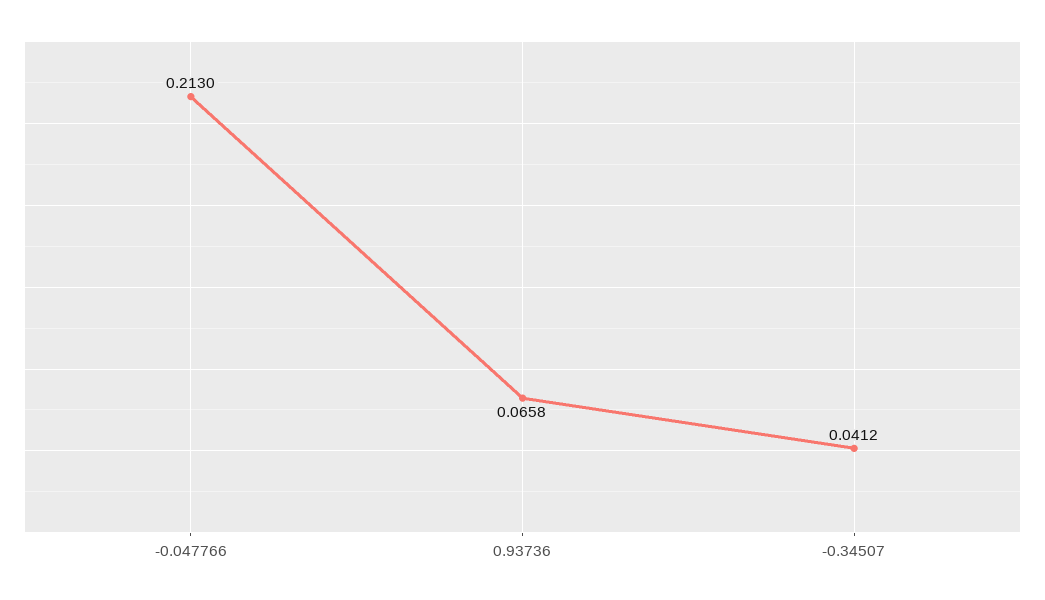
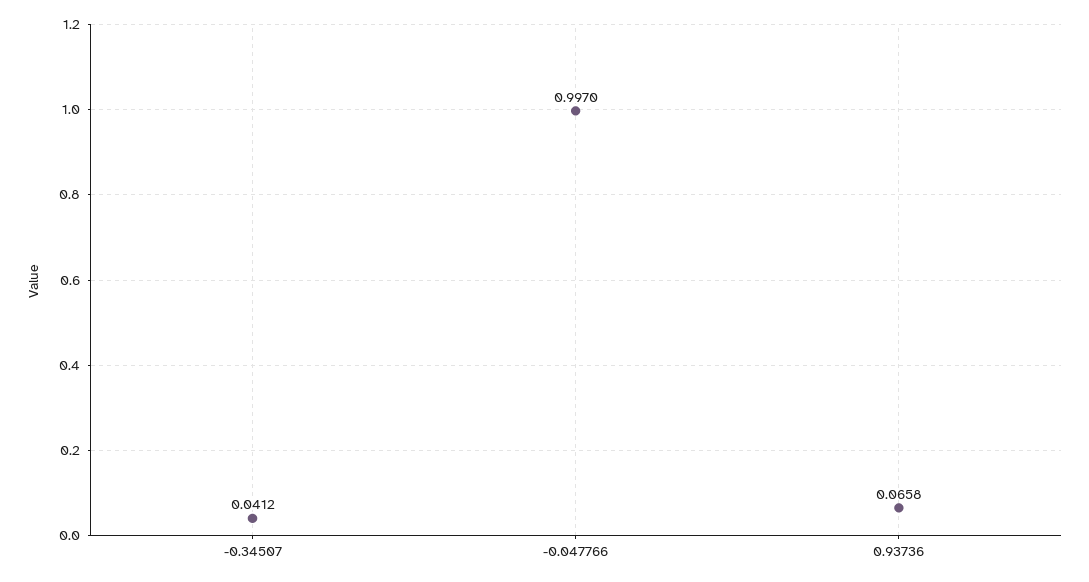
-0.047766: 0.213 -> 0.997

